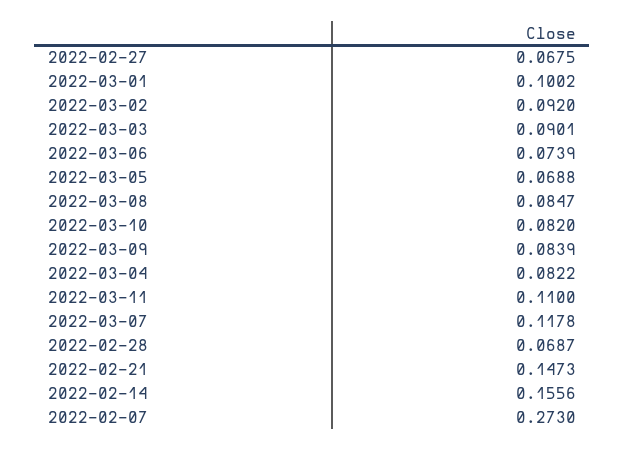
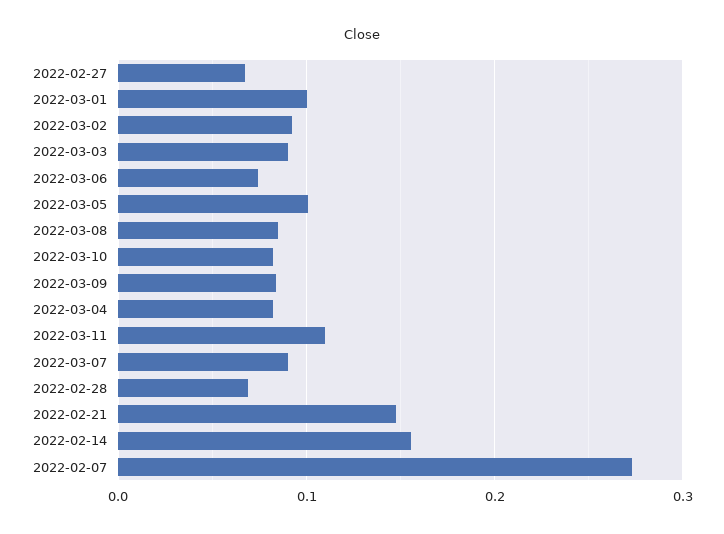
2022-03-05: 0.0688 -> 0.1
2022-03-07: 0.1178 -> 0.09

